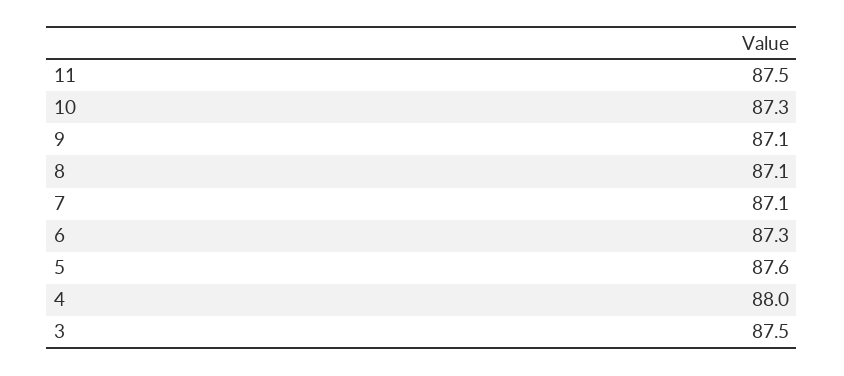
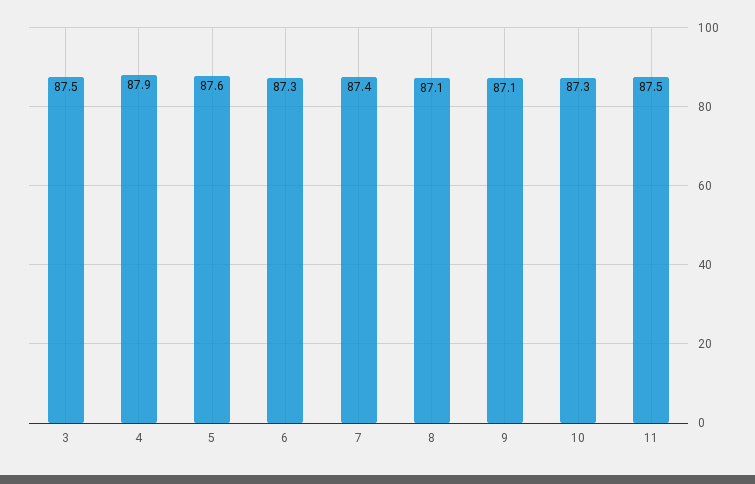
7: 87.1 -> 87.4
4: 88 -> 87.9

